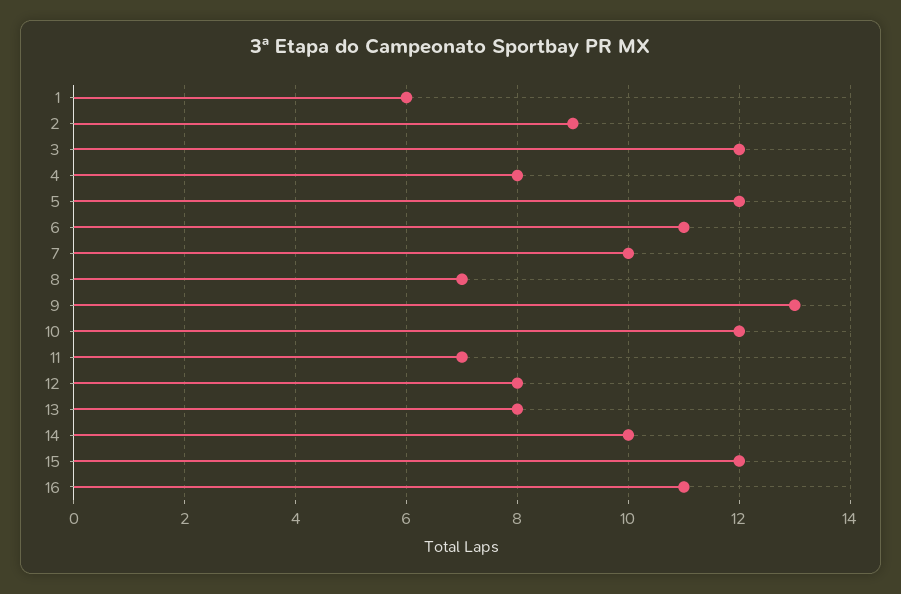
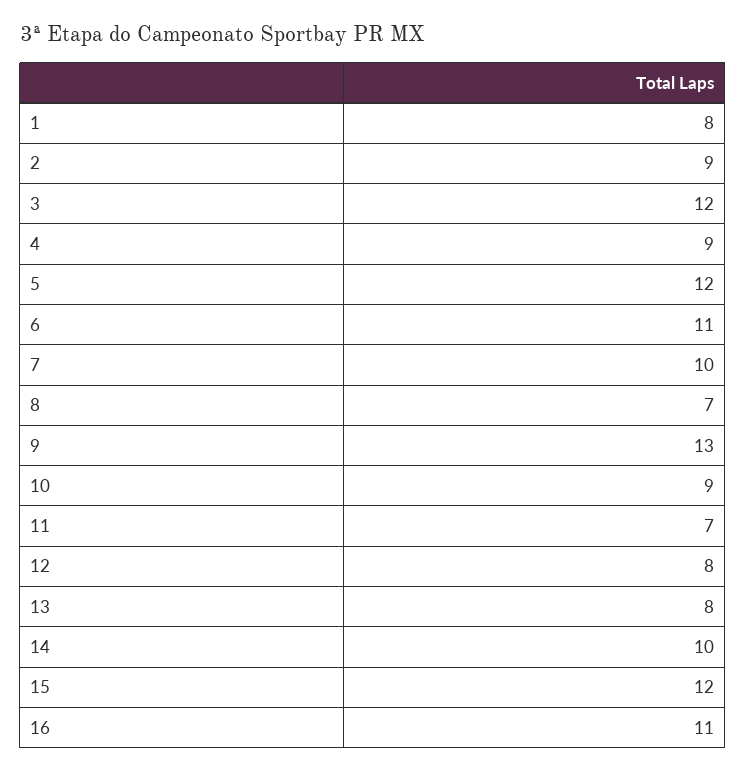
1: 6 -> 8
4: 8 -> 9
10: 12 -> 9

